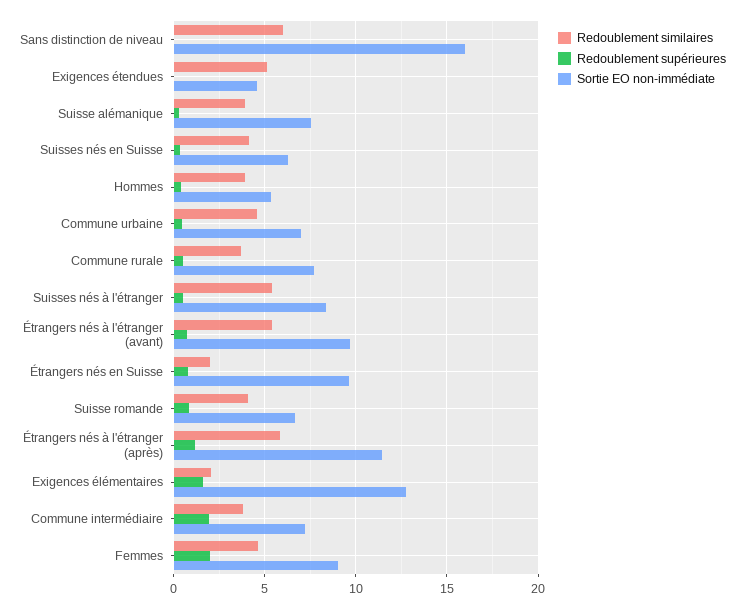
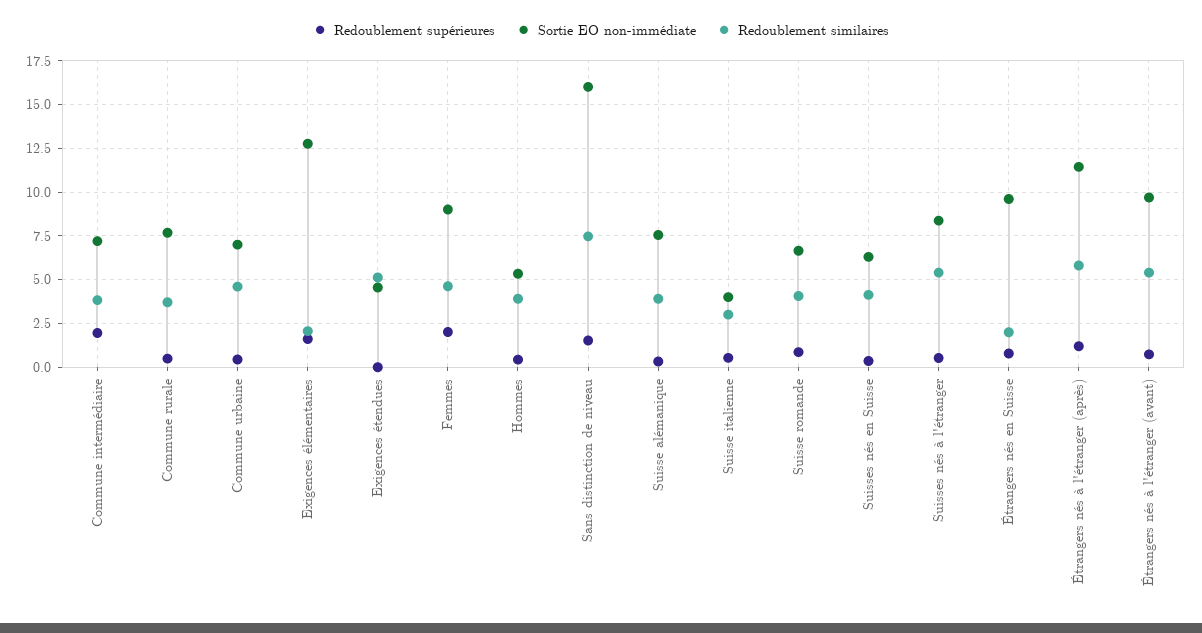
Redoublement similaires, Sans distinction de niveau: 6 -> 7.5
Redoublement supérieures, Sans distinction de niveau: 0 -> 1.5
Redoublement supérieures, Suisse italienne: none -> 0.5
Sortie EO non-immédiate, Suisse italienne: none -> 4
Redoublement similaires, Suisse italienne: none -> 3

